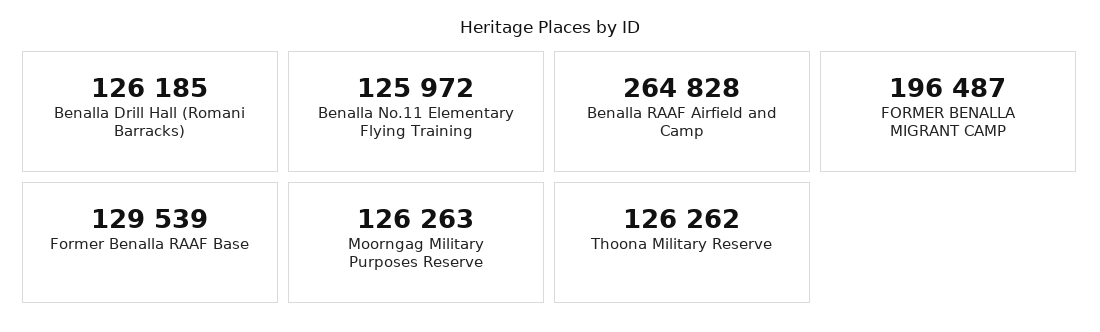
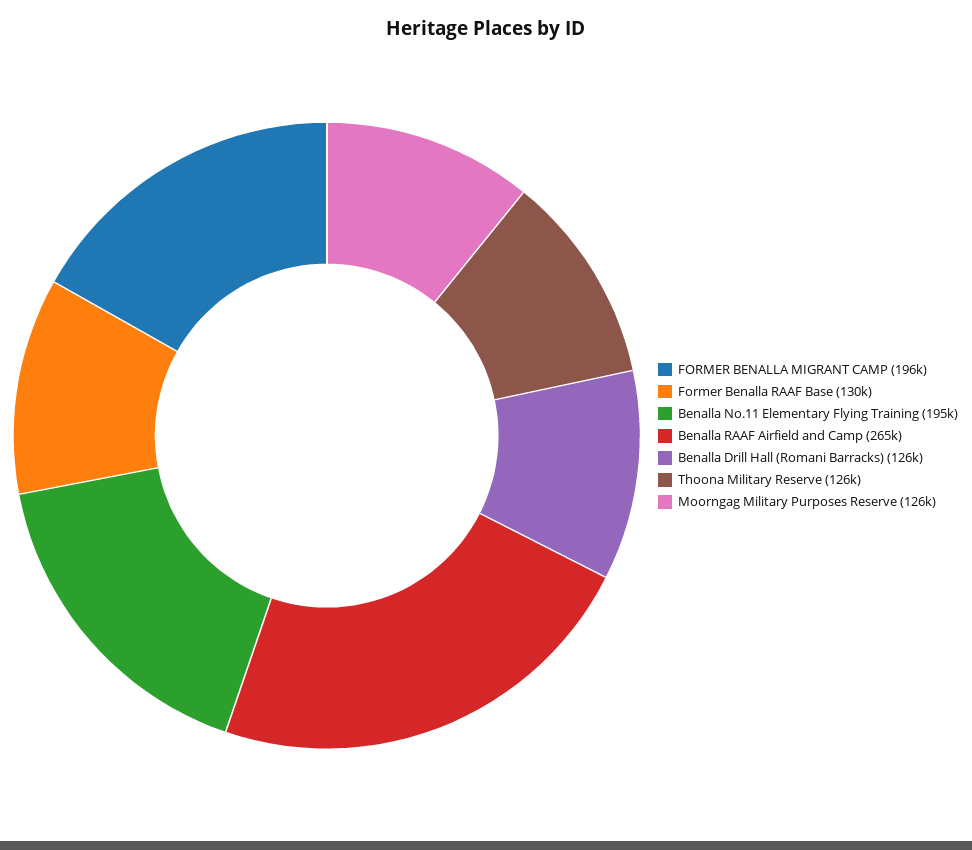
Benalla No.11 Elementary Flying Training: 125972 -> 195000

